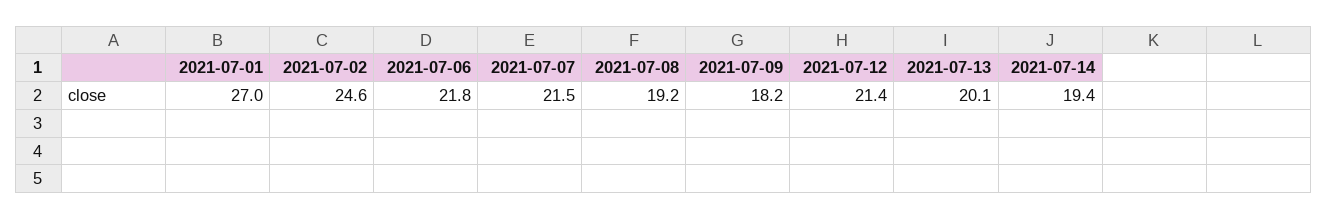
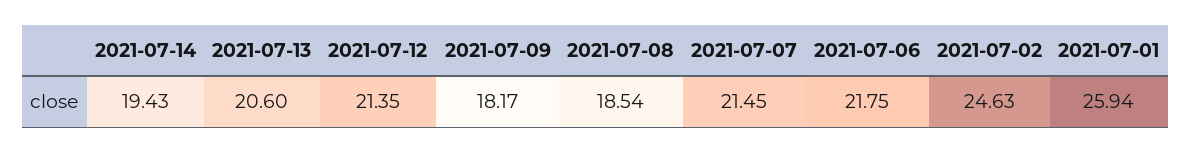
2021-07-01: 27 -> 25.94
2021-07-08: 19.2 -> 18.54
2021-07-13: 20.1 -> 20.6

